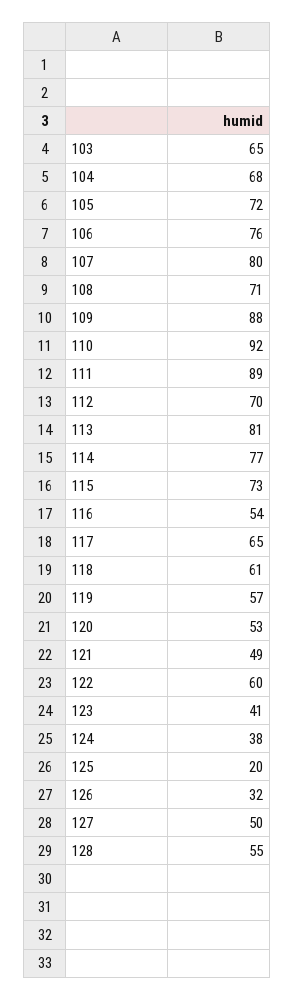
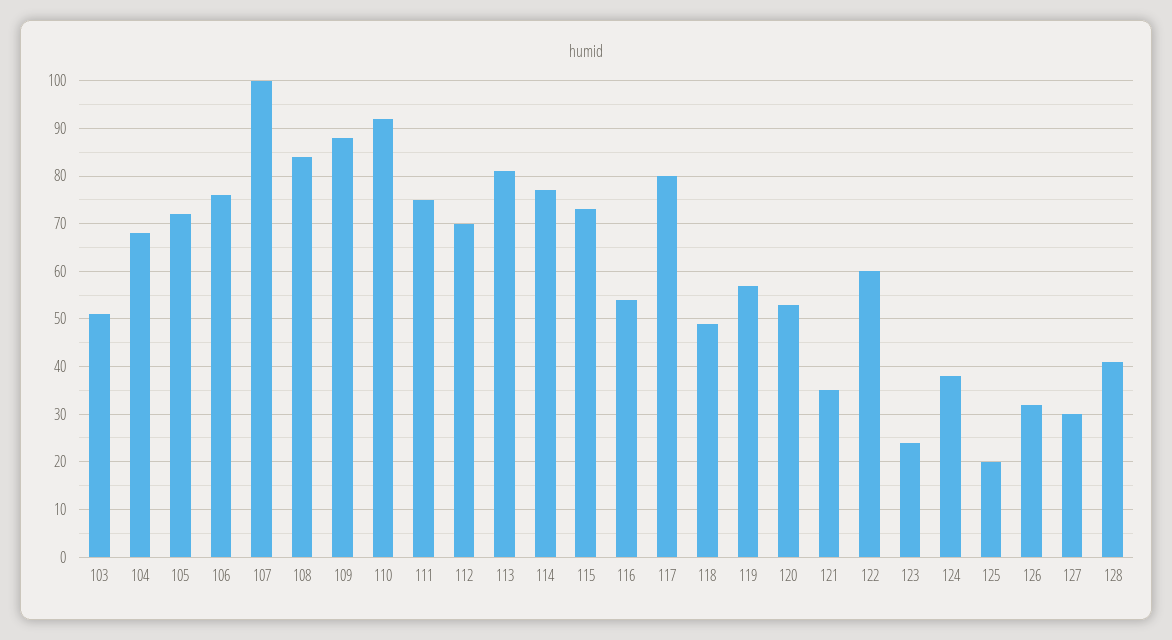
103: 65 -> 50
107: 80 -> 100
108: 71 -> 85
111: 89 -> 75
117: 65 -> 80
118: 61 -> 50
121: 49 -> 35
123: 41 -> 25
127: 50 -> 30
128: 55 -> 40

